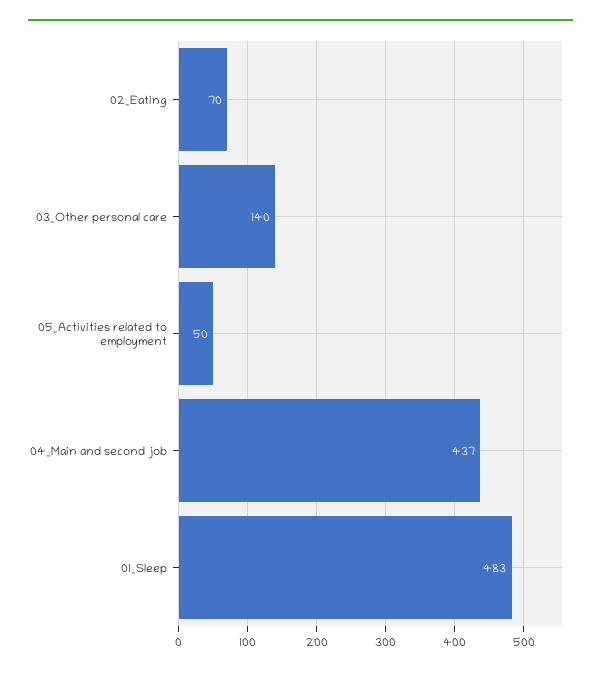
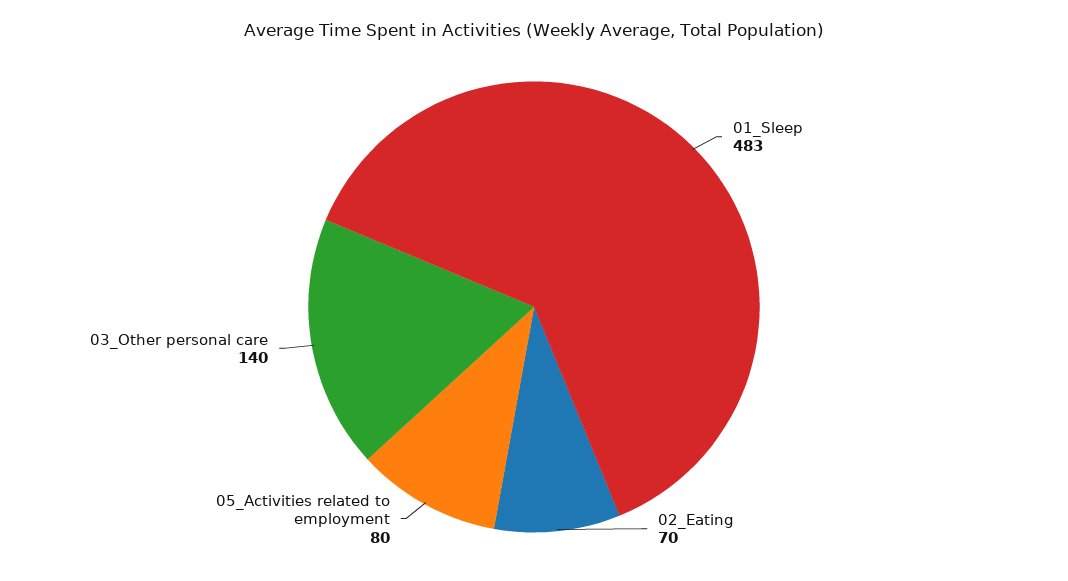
05_Activities related to employment: 50 -> 80
04_Main and second job: 437 -> none

